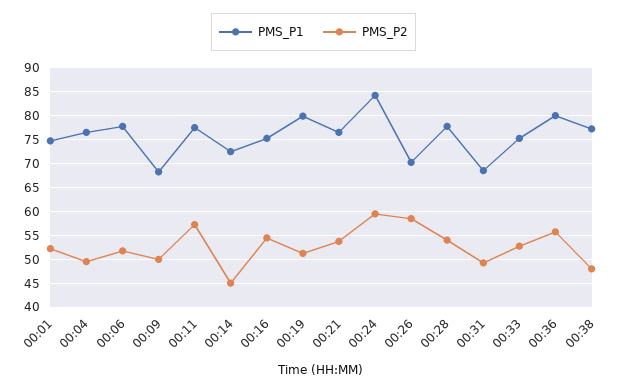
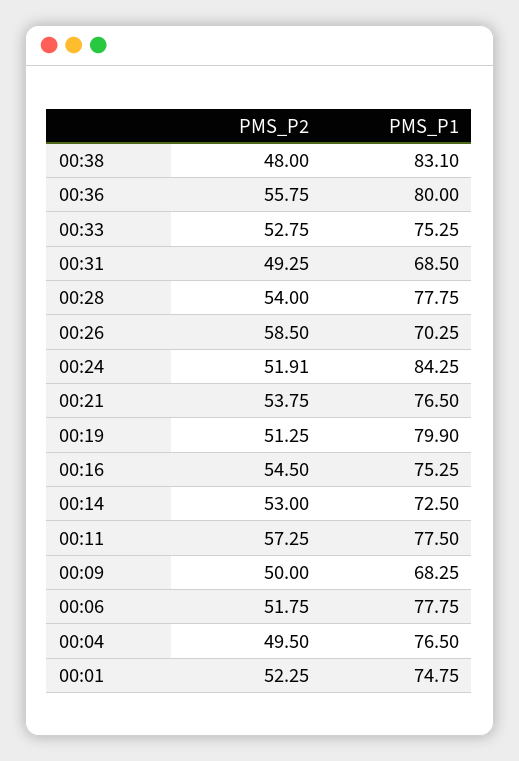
PMS_P2, 00:14: 45 -> 53
PMS_P2, 00:24: 60 -> 51.91
PMS_P1, 00:38: 77.5 -> 83.1

